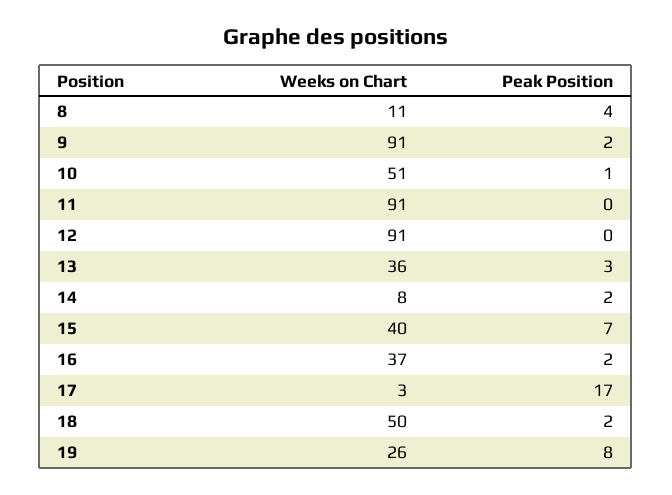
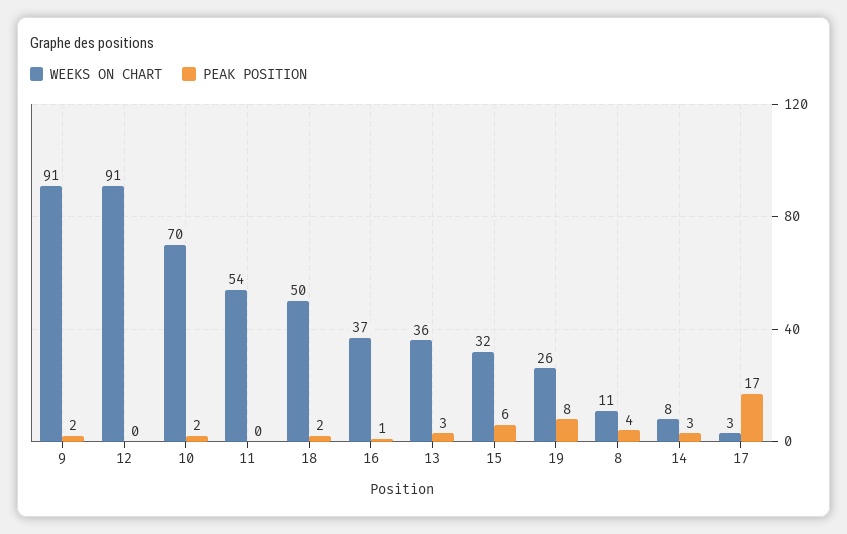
Weeks on Chart, 10: 51 -> 70
Peak Position, 10: 1 -> 2
Weeks on Chart, 11: 91 -> 54
Peak Position, 14: 2 -> 3
Weeks on Chart, 15: 40 -> 32
Peak Position, 15: 7 -> 6
Peak Position, 16: 2 -> 1

